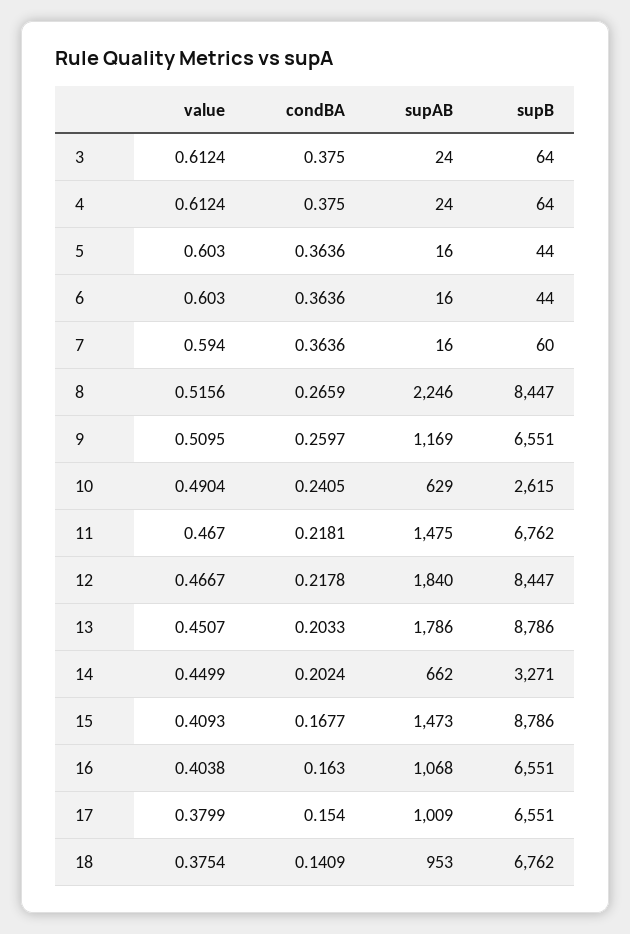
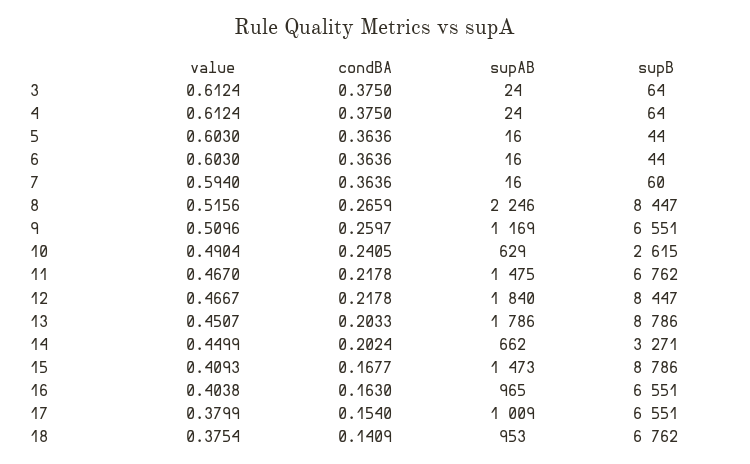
value, 9: 0.5095 -> 0.5096
condBA, 11: 0.2181 -> 0.2178
supAB, 16: 1068 -> 965

